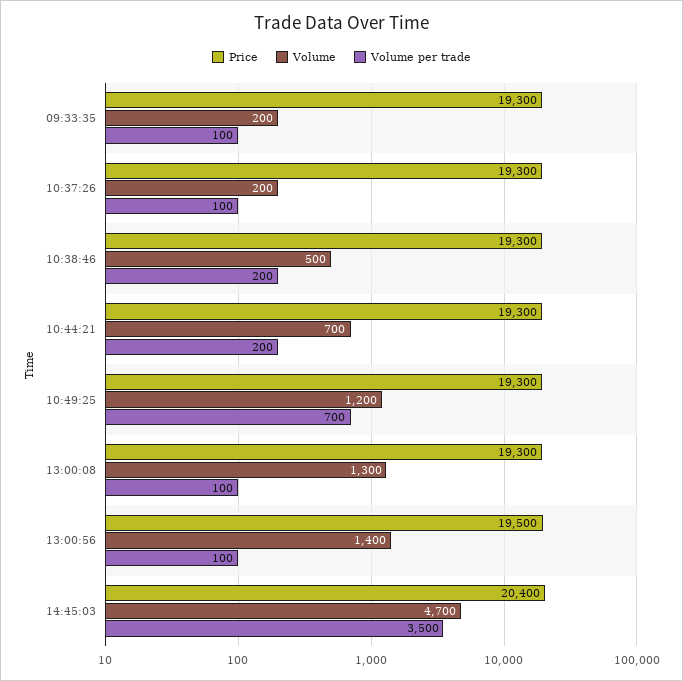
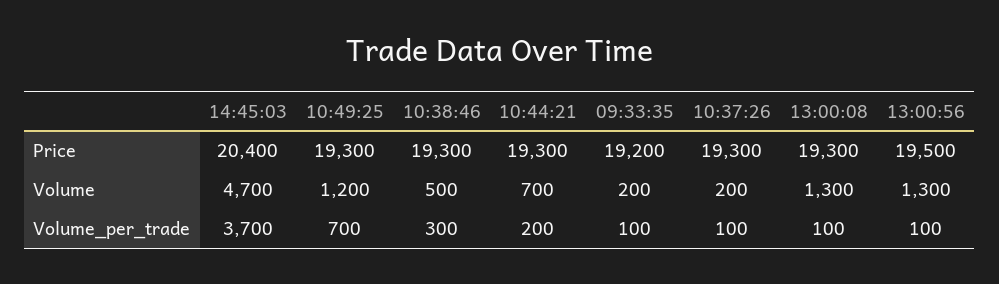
Price, 09:33:35: 19300 -> 19200
Volume per trade, 10:38:46: 200 -> 300
Volume, 13:00:56: 1400 -> 1300
Volume per trade, 14:45:03: 3500 -> 3700

